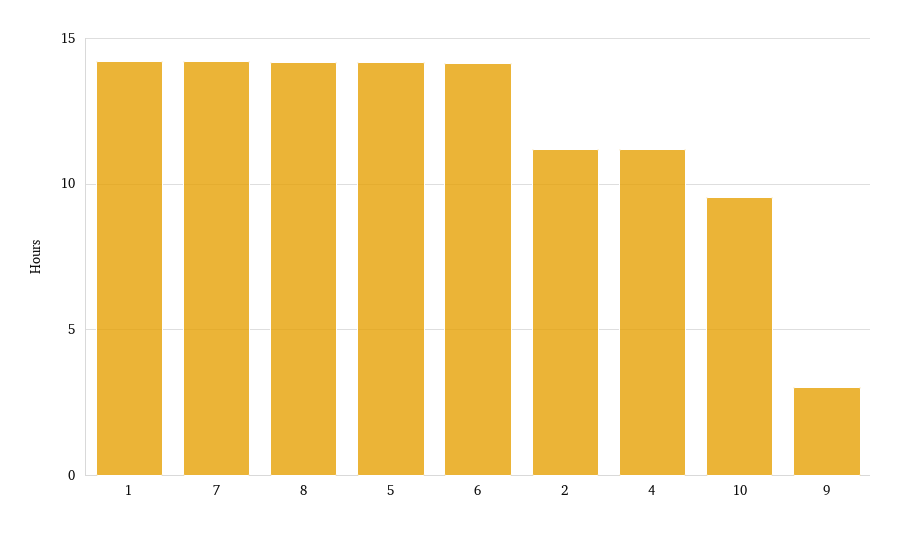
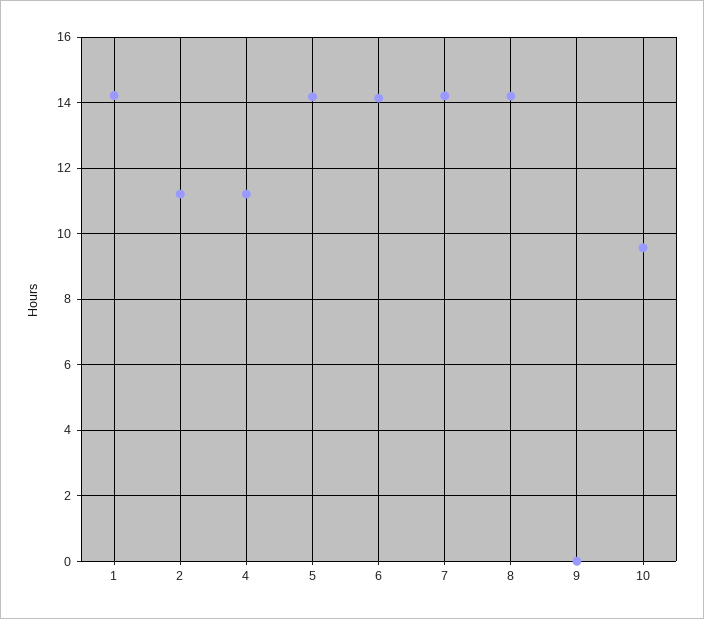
9: 3 -> 0

